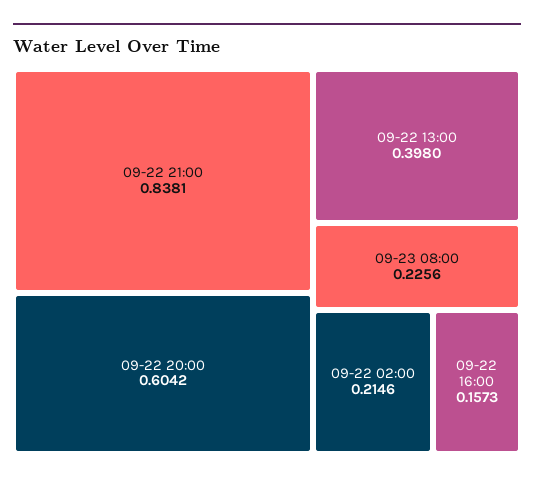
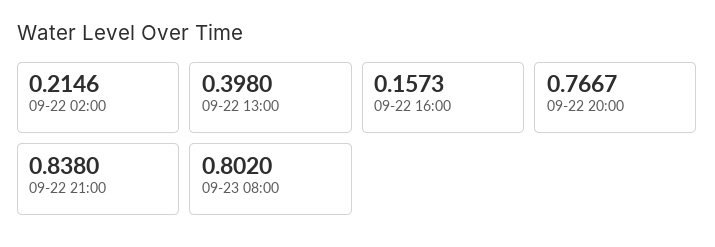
09-22 21:00: 0.8381 -> 0.838
09-22 20:00: 0.6042 -> 0.7667
09-23 08:00: 0.2256 -> 0.802

